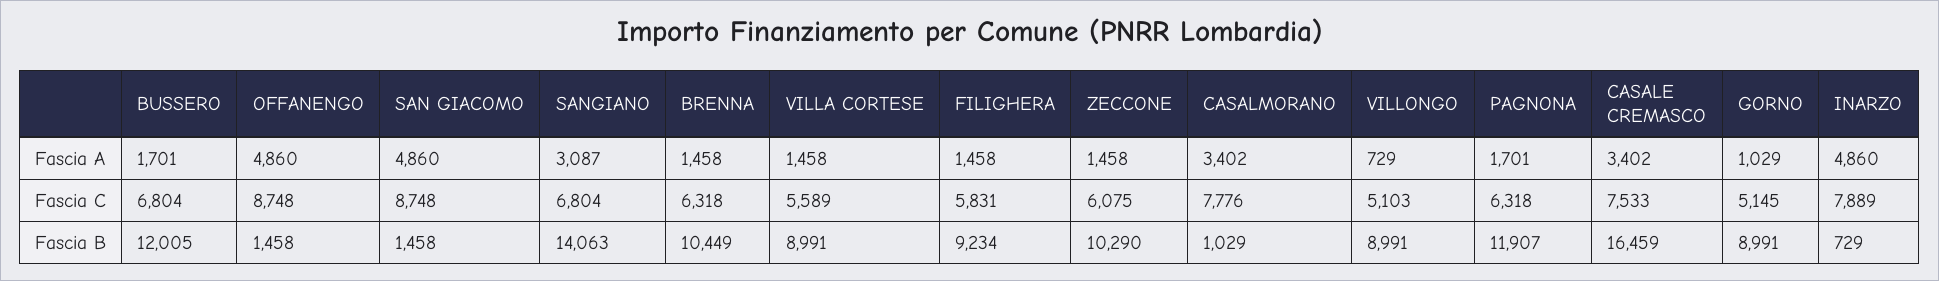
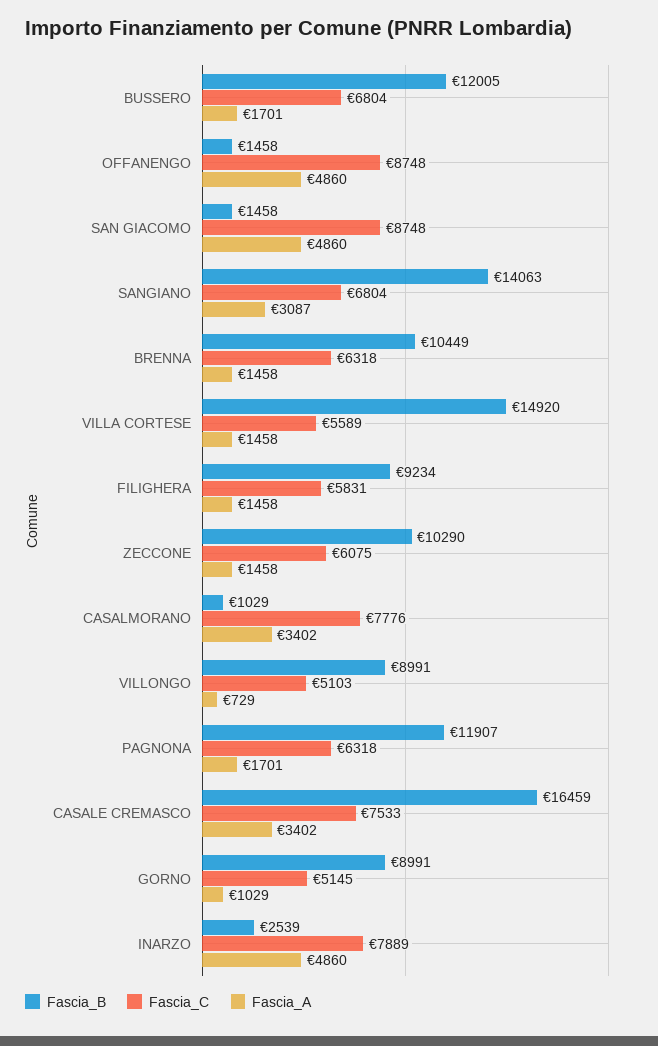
Fascia B, VILLA CORTESE: 8991 -> 14920
Fascia B, INARZO: 729 -> 2539

